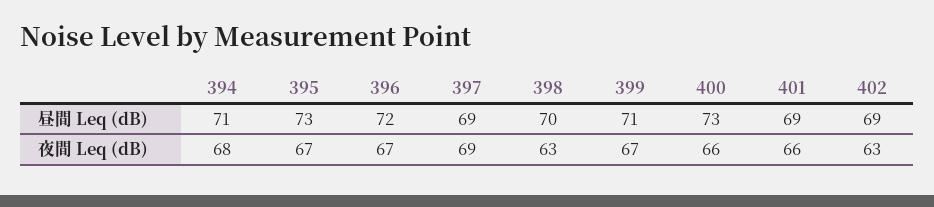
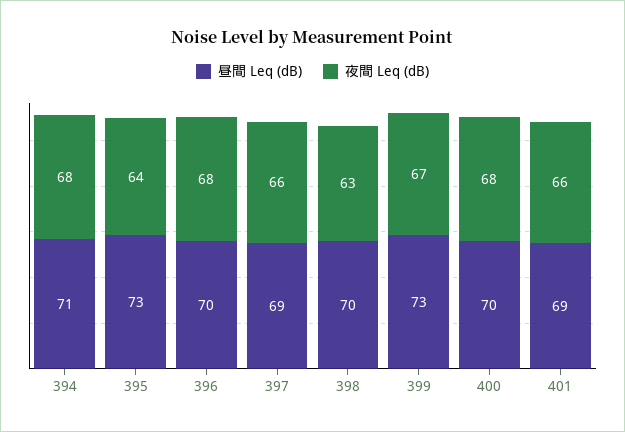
昼間 Leq (dB), 396: 72 -> 70
昼間 Leq (dB), 399: 71 -> 73
昼間 Leq (dB), 400: 73 -> 70
昼間 Leq (dB), 402: 69 -> none
夜間 Leq (dB), 395: 67 -> 64
夜間 Leq (dB), 396: 67 -> 68
夜間 Leq (dB), 397: 69 -> 66
夜間 Leq (dB), 400: 66 -> 68
夜間 Leq (dB), 402: 63 -> none

